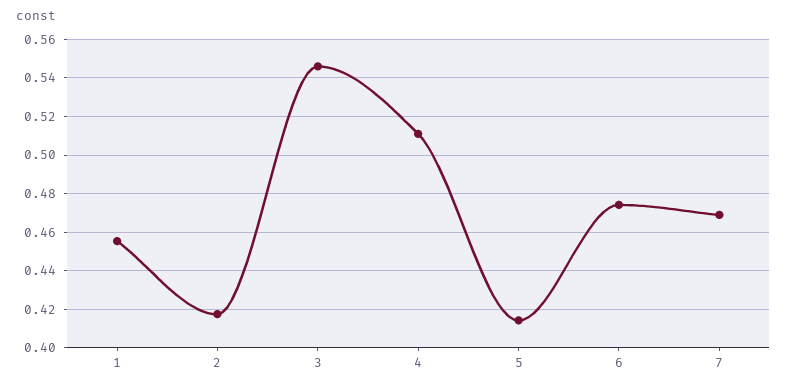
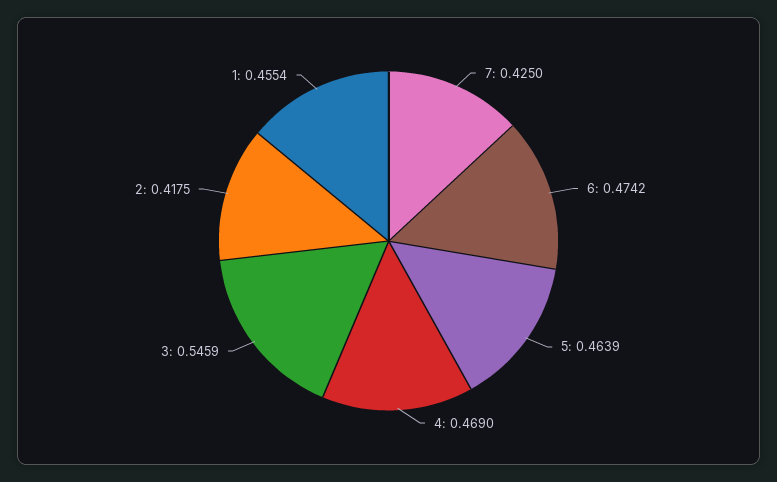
4: 0.51 -> 0.469
5: 0.415 -> 0.4639
7: 0.47 -> 0.425

